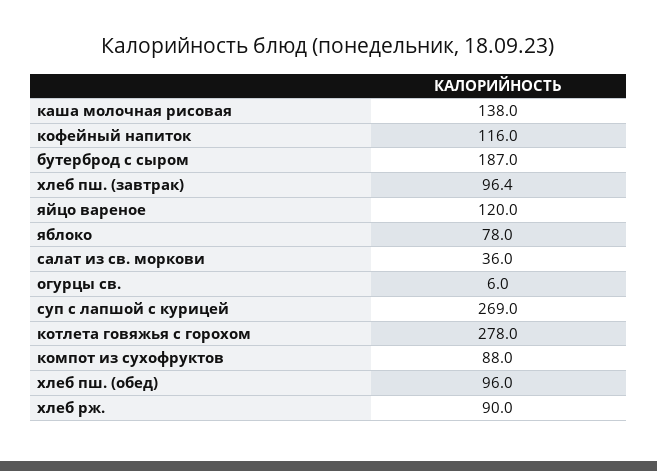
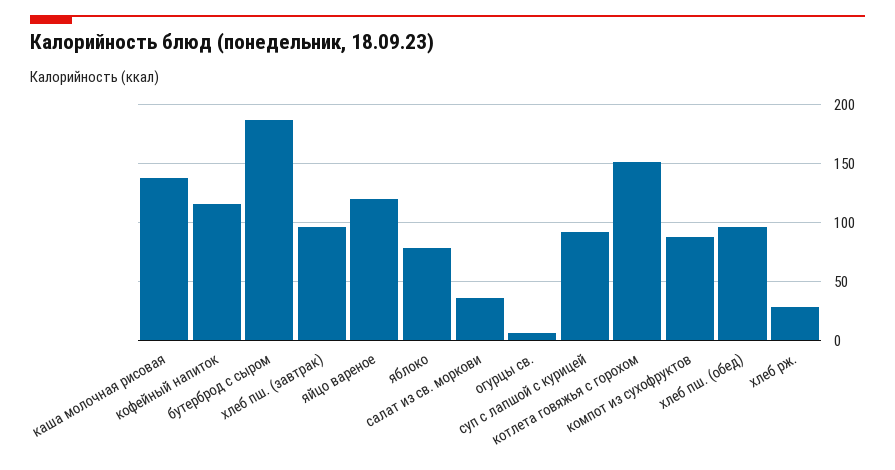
суп с лапшой с курицей: 269 -> 90
котлета говяжья с горохом: 278 -> 150
хлеб рж.: 90 -> 30

